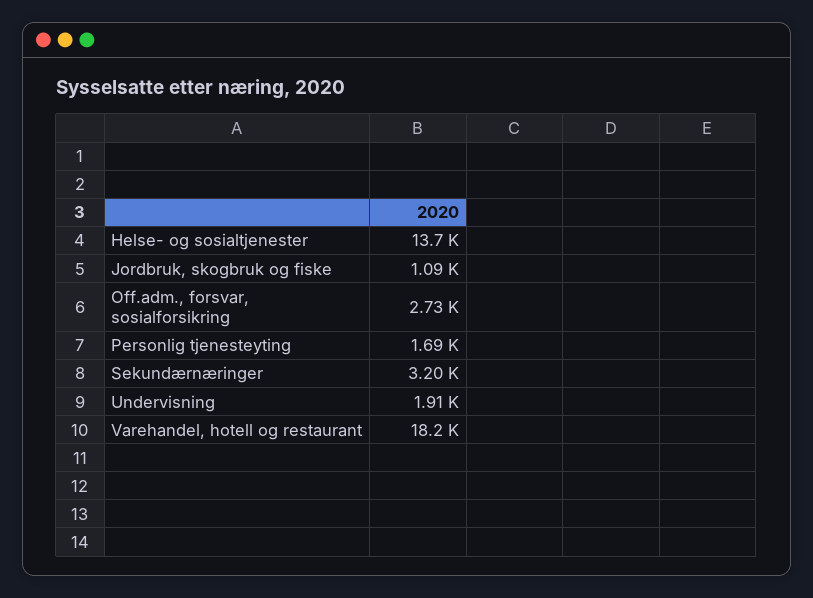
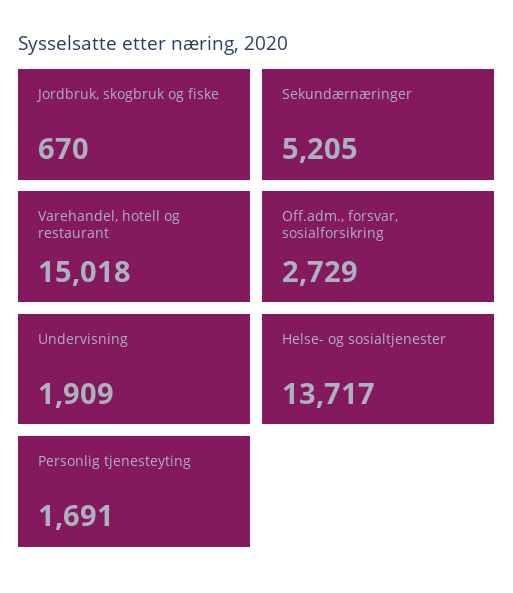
Jordbruk, skogbruk og fiske: 1090 -> 670
Sekundærnæringer: 3200 -> 5205
Varehandel, hotell og restaurant: 18200 -> 15018

